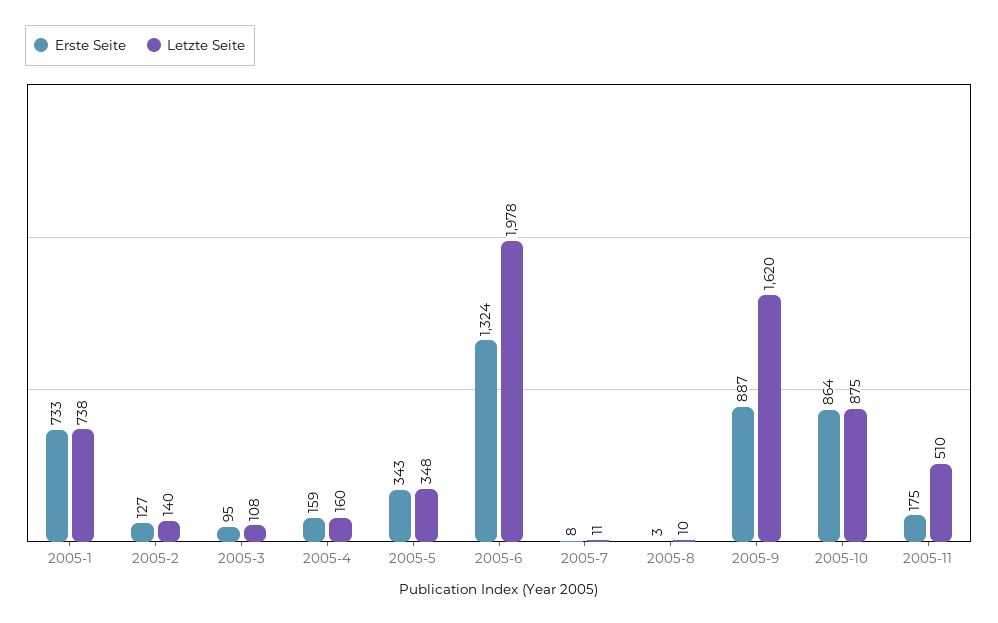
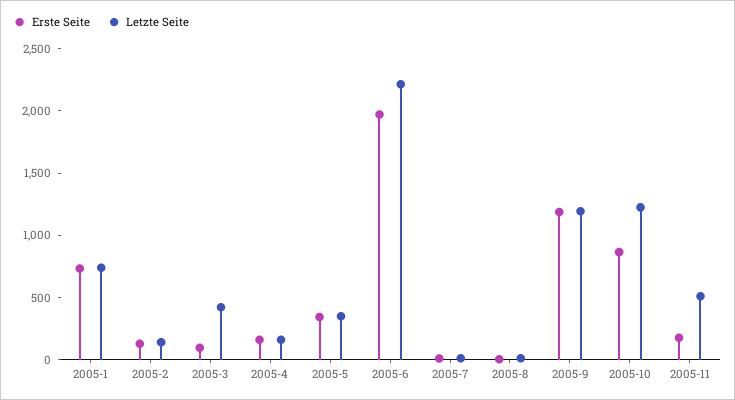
Letzte Seite, 2005-3: 108 -> 400
Erste Seite, 2005-6: 1324 -> 2000
Letzte Seite, 2005-6: 1978 -> 2200
Erste Seite, 2005-9: 887 -> 1200
Letzte Seite, 2005-9: 1620 -> 1200
Letzte Seite, 2005-10: 875 -> 1200

